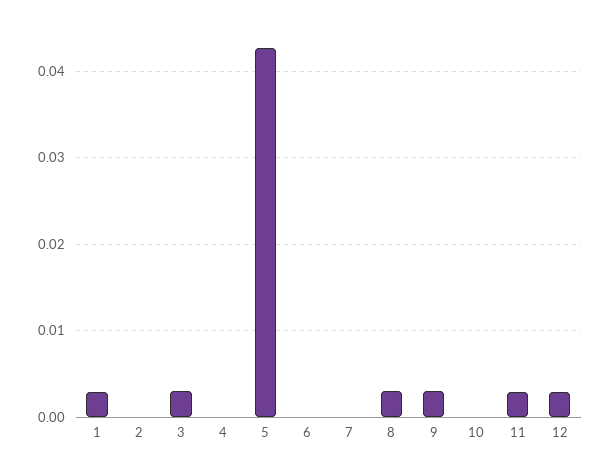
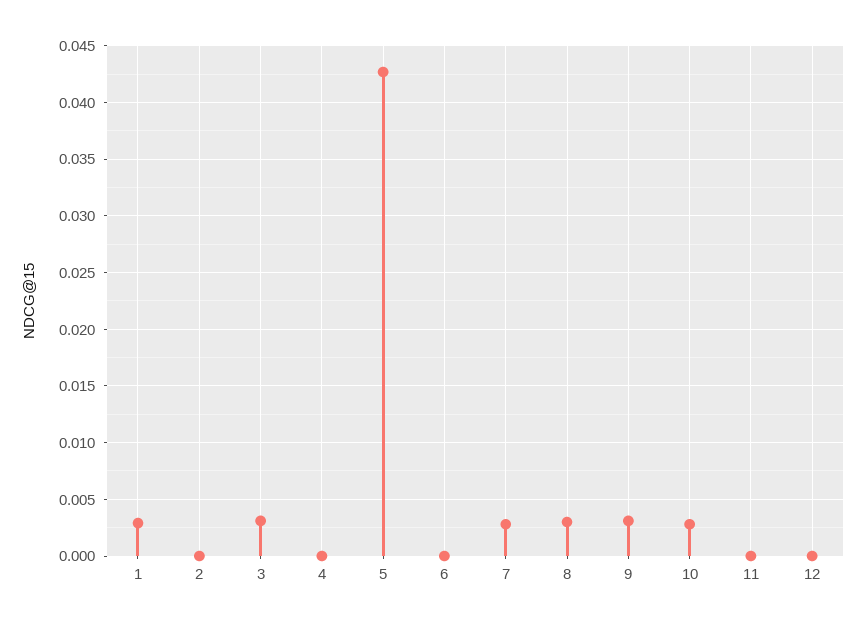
7: 0 -> 0.003
10: 0 -> 0.003
11: 0.003 -> 0
12: 0.003 -> 0

